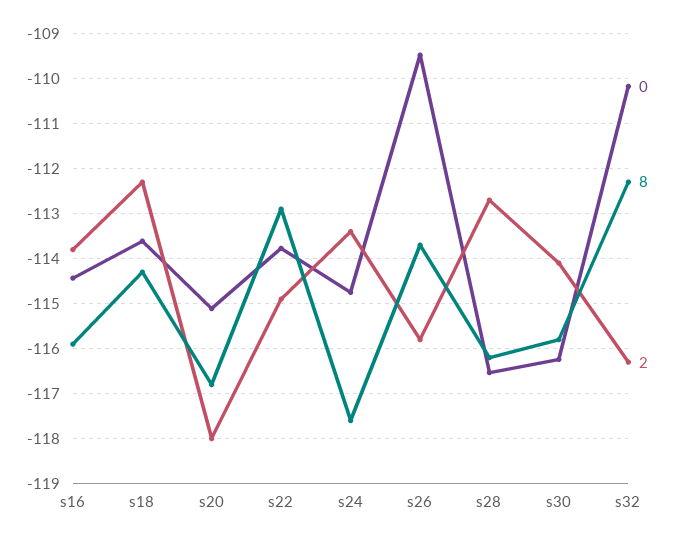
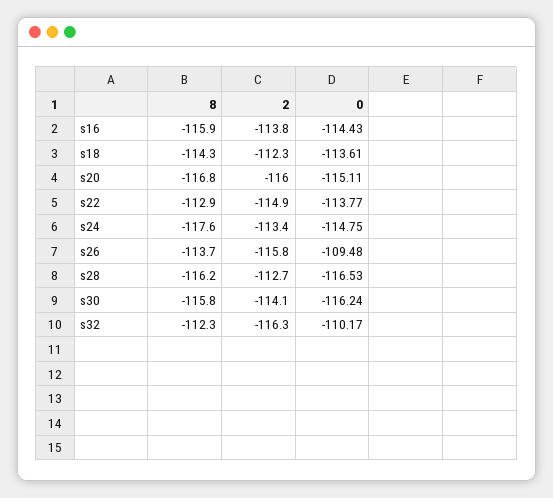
2, s20: -118 -> -116

